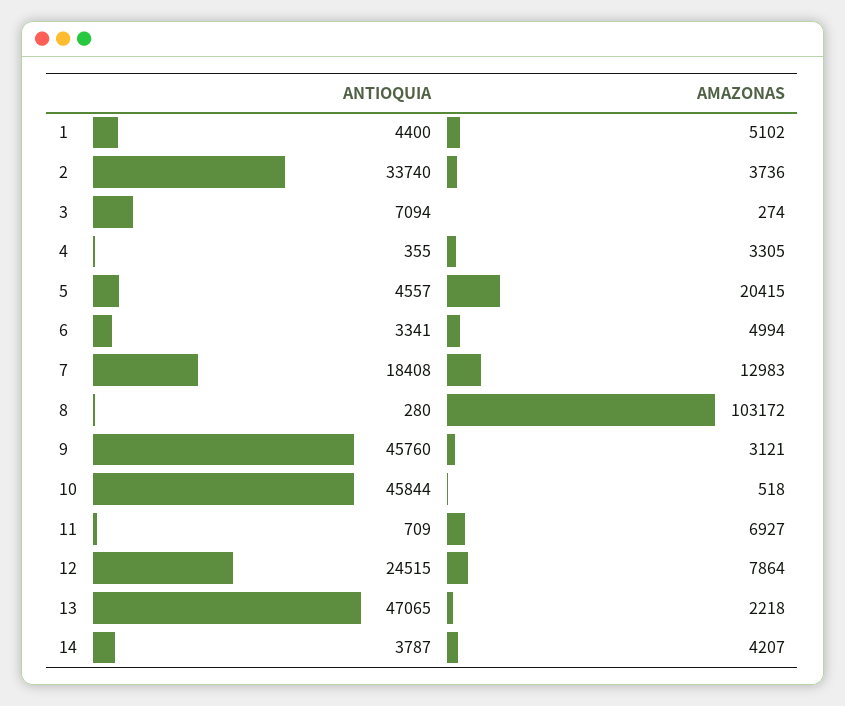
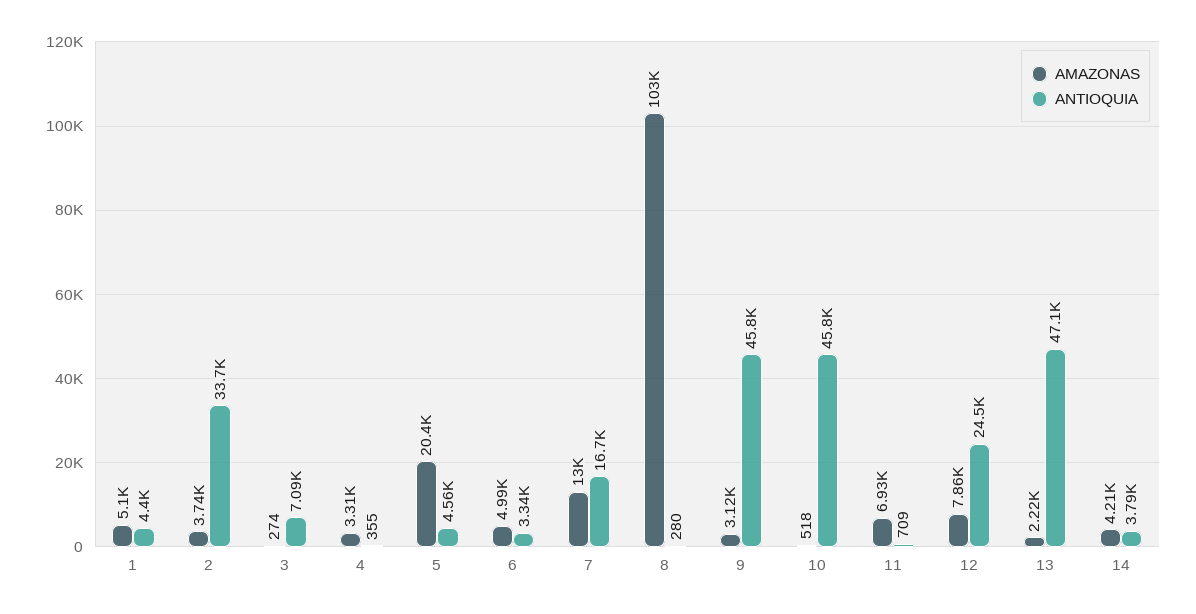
ANTIOQUIA, 7: 18408 -> 16700

